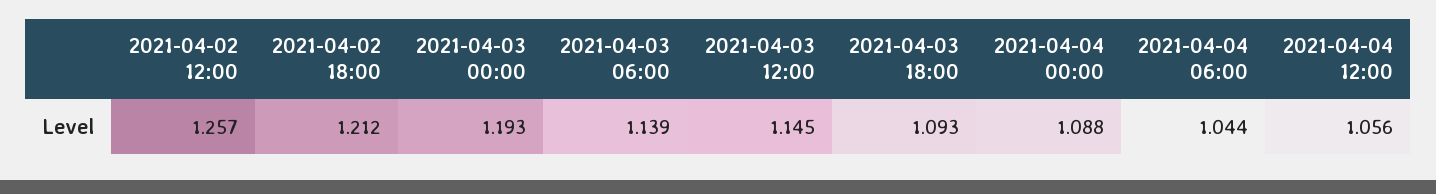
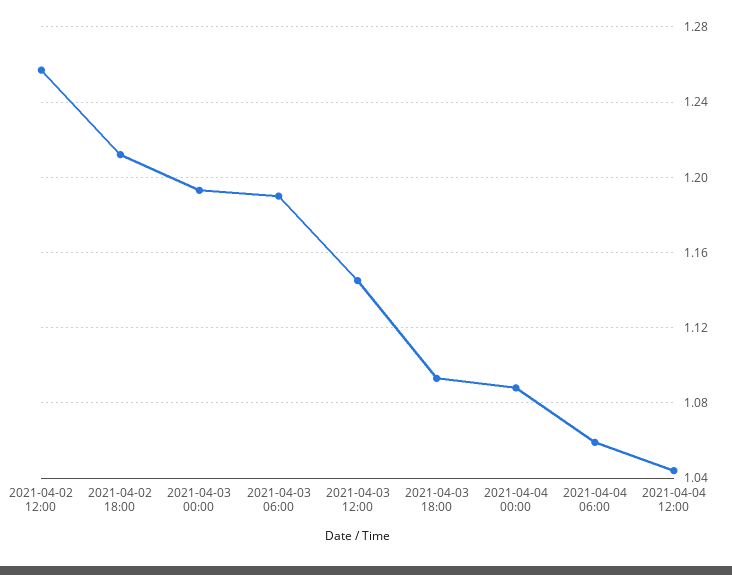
2021-04-03 06:00: 1.139 -> 1.19
2021-04-04 06:00: 1.044 -> 1.06
2021-04-04 12:00: 1.056 -> 1.045

